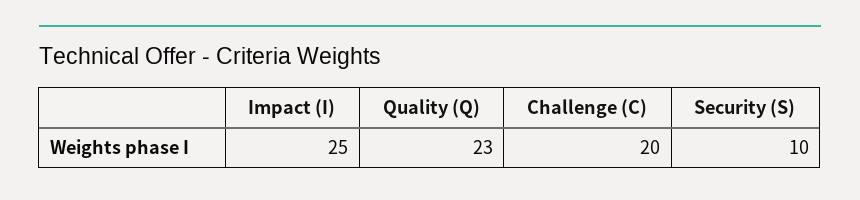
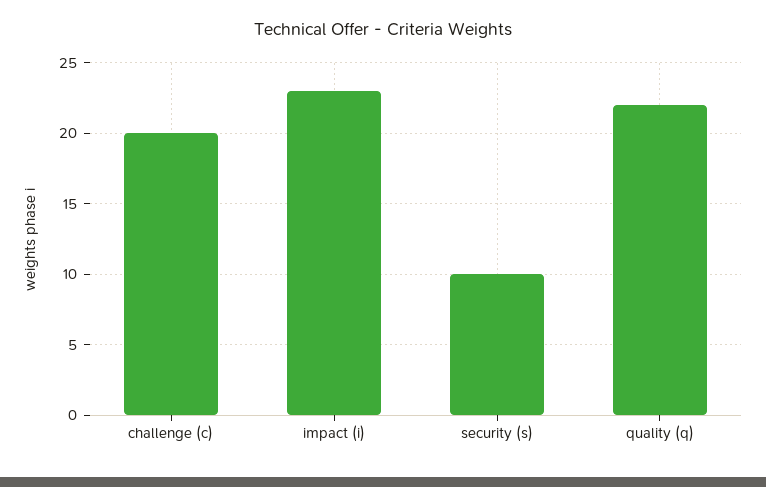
Impact (I): 25 -> 23
Quality (Q): 23 -> 22

